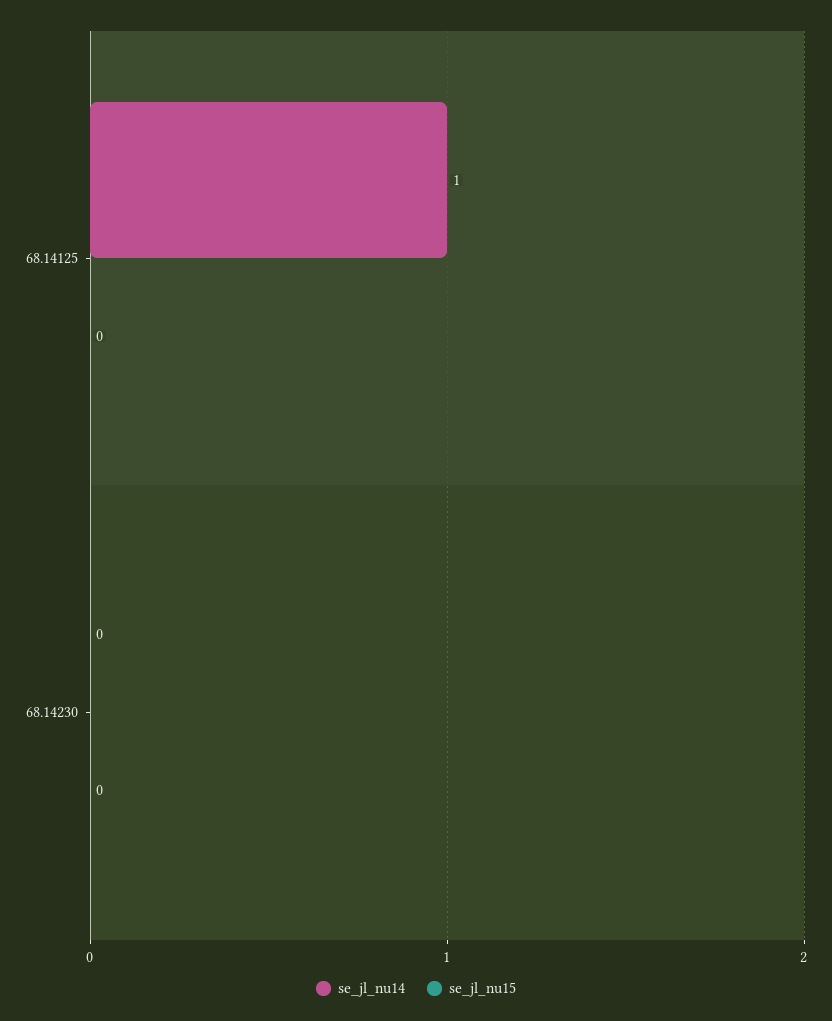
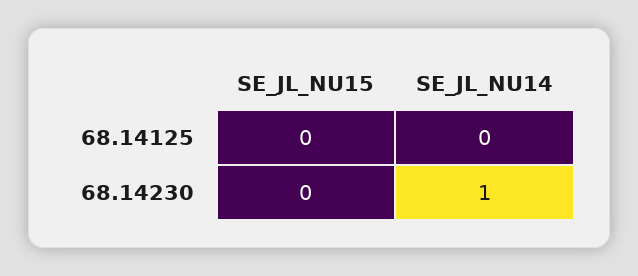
se_jl_nu14, 68.14125: 1 -> 0
se_jl_nu14, 68.14230: 0 -> 1

